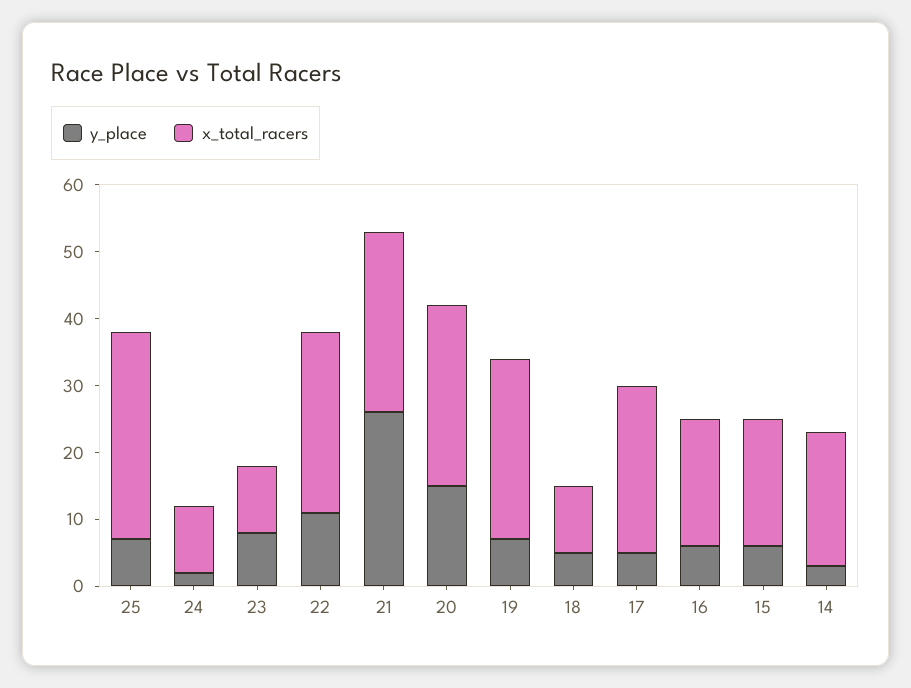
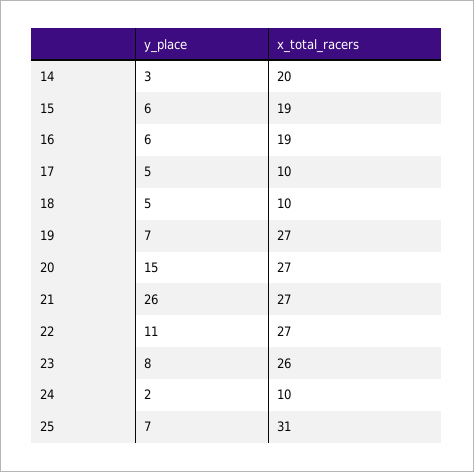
x_total_racers, 23: 10 -> 26
x_total_racers, 17: 25 -> 10

